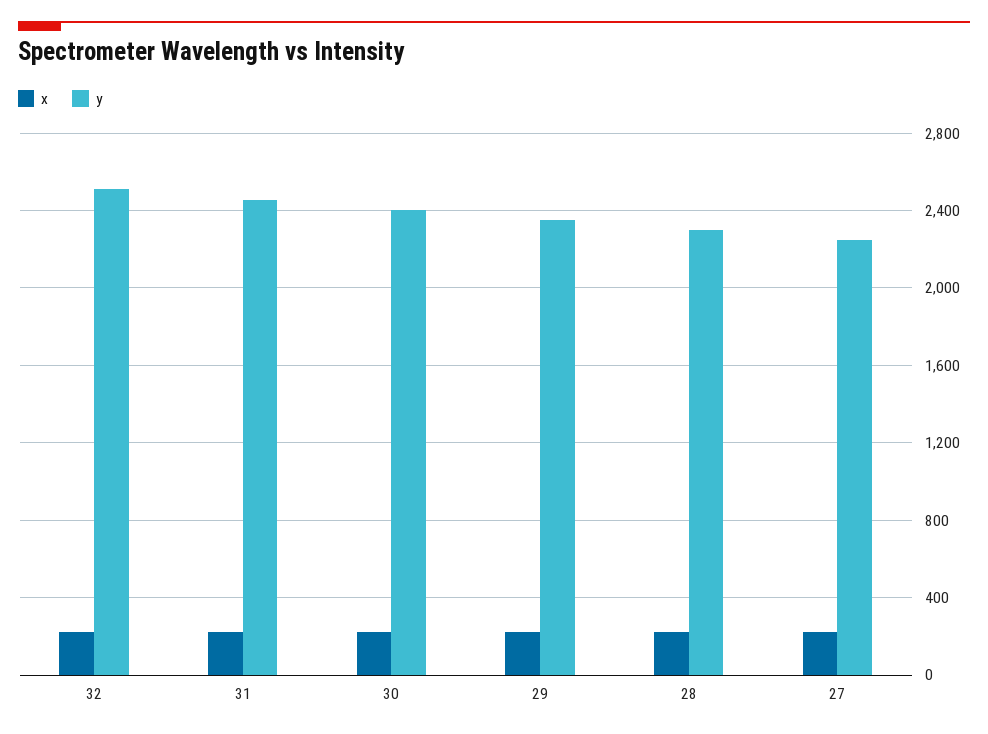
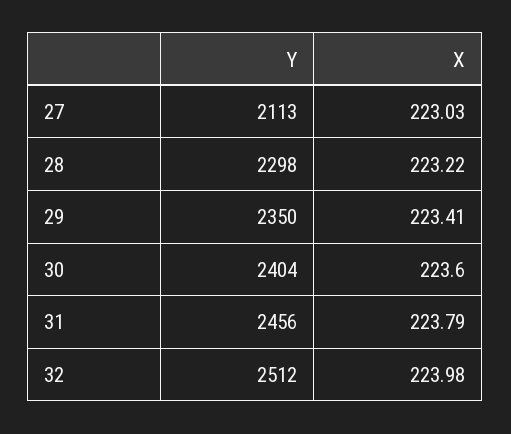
y, 27: 2250 -> 2113

